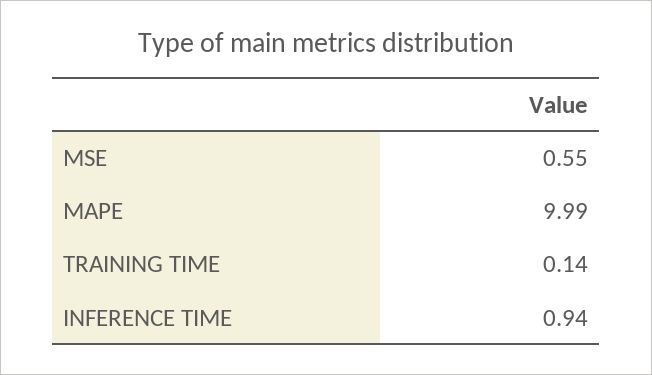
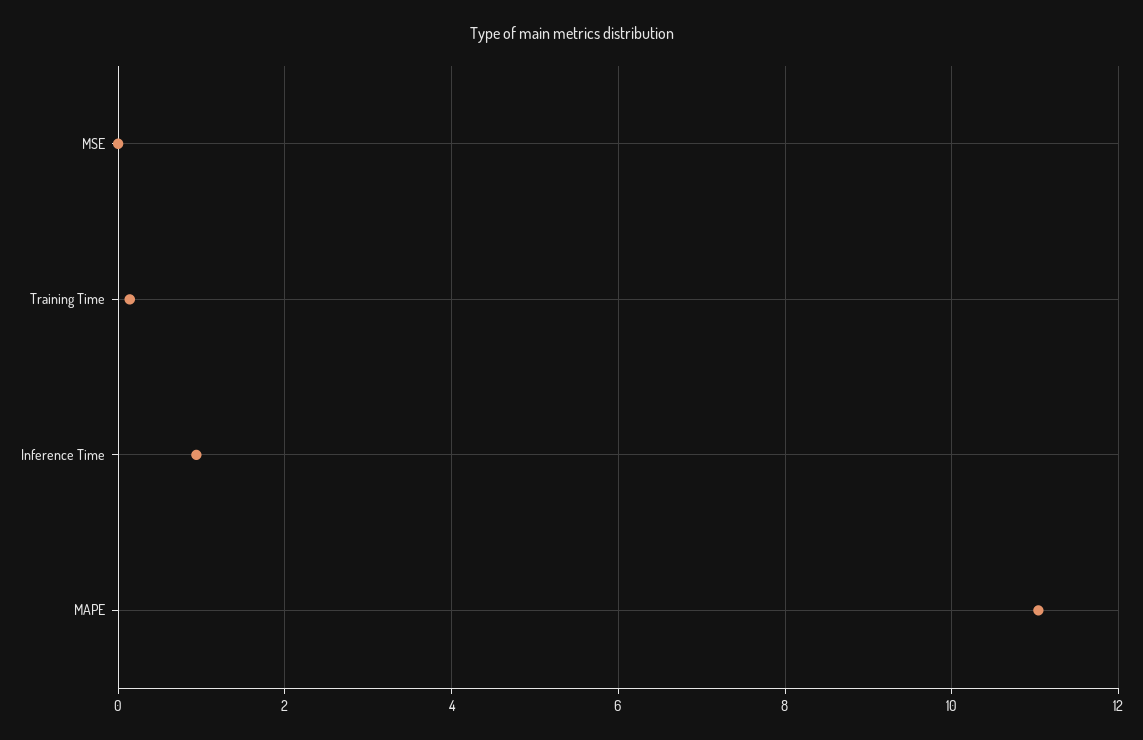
MSE: 0.55 -> 0
MAPE: 9.99 -> 11

